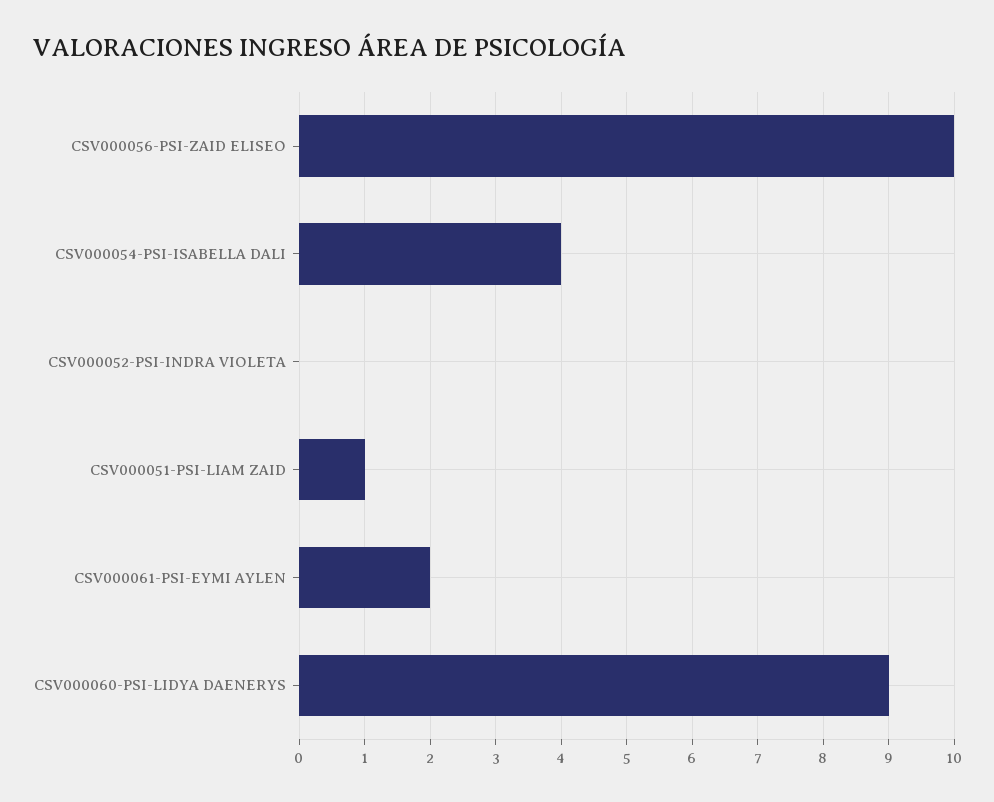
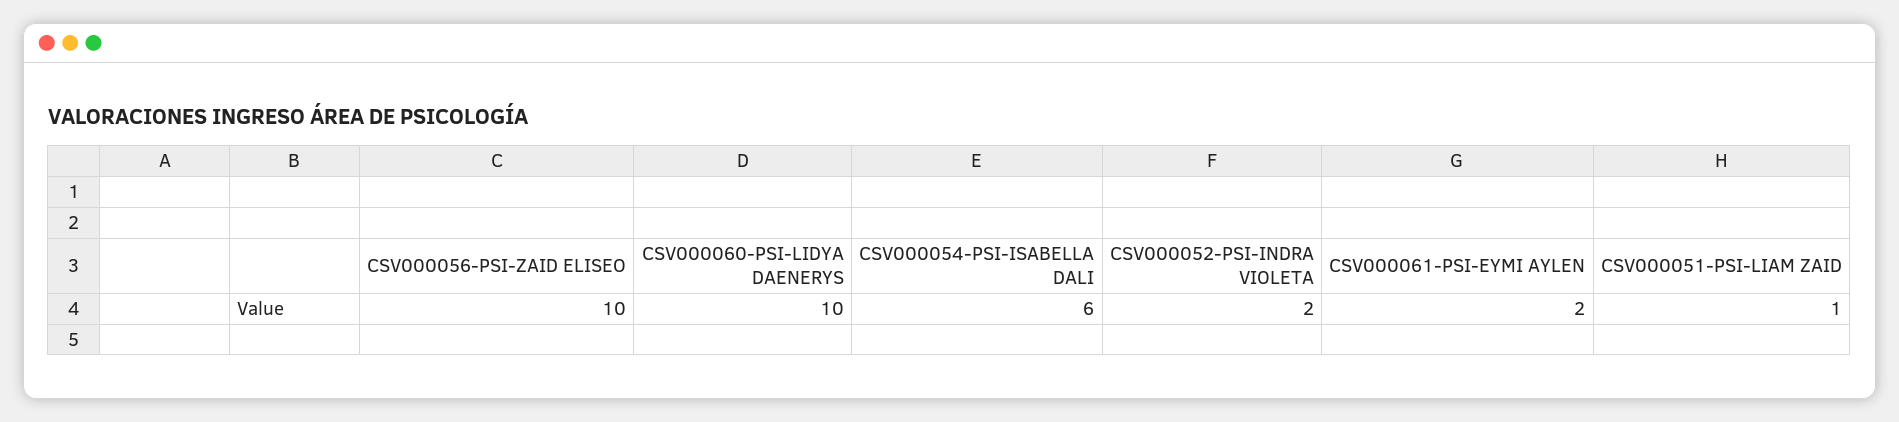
CSV000054-PSI-ISABELLA DALI: 4 -> 6
CSV000052-PSI-INDRA VIOLETA: 0 -> 2
CSV000060-PSI-LIDYA DAENERYS: 9 -> 10

